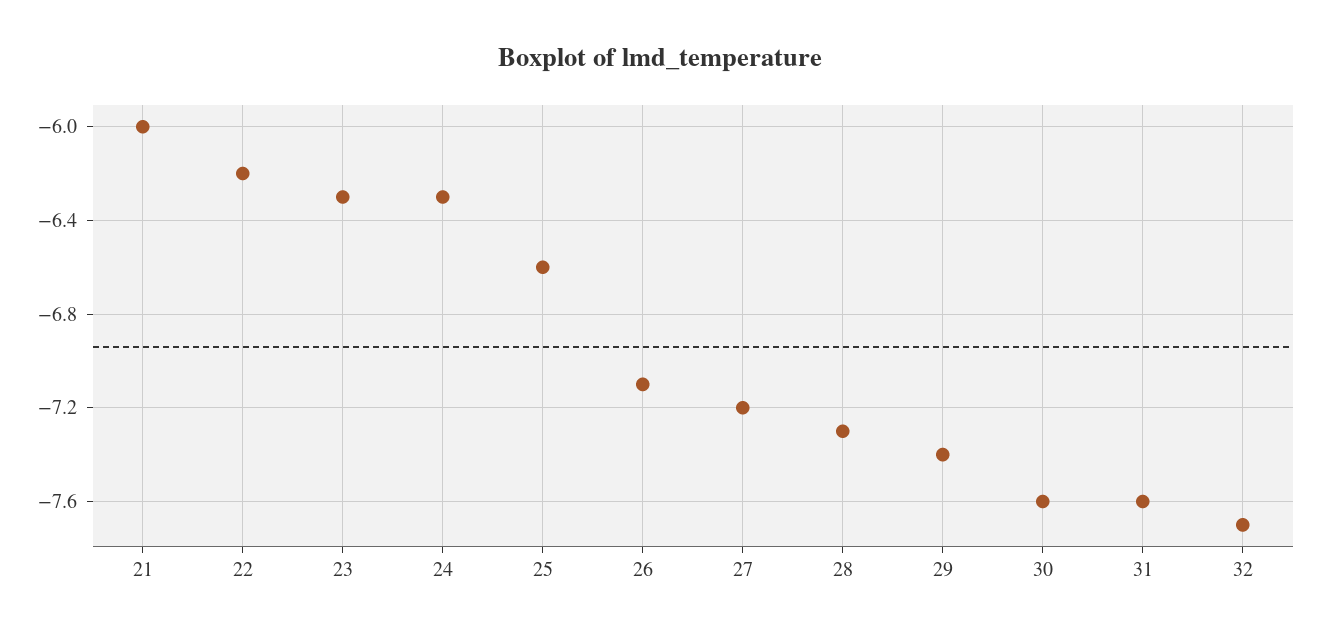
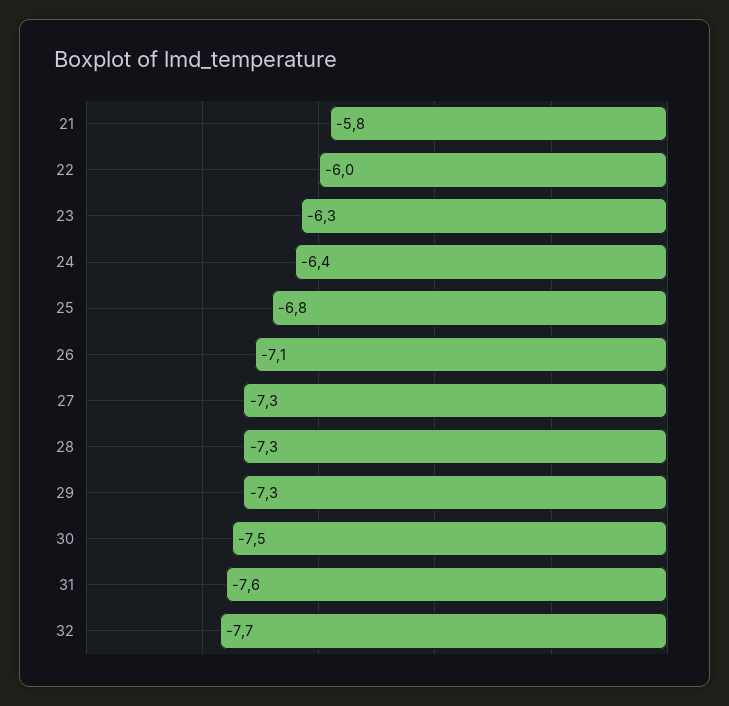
21: -6 -> -5.8
22: -6.2 -> -6
24: -6.3 -> -6.4
25: -6.6 -> -6.8
27: -7.2 -> -7.3
29: -7.4 -> -7.3
30: -7.6 -> -7.5

